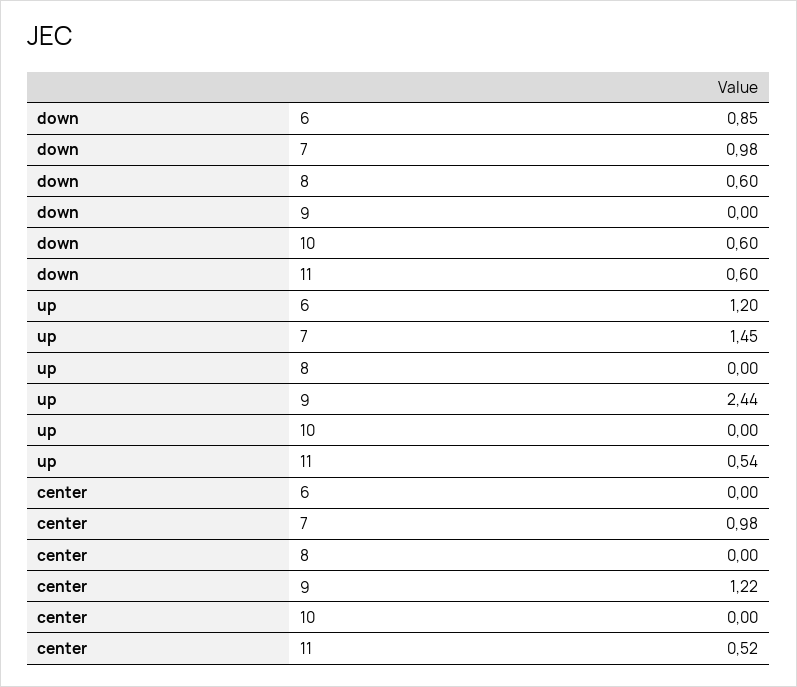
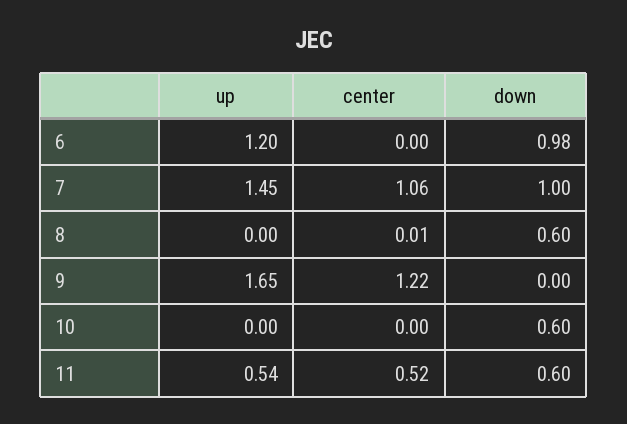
down, 6: 0.85 -> 0.98
down, 7: 0.98 -> 1
up, 9: 2.44 -> 1.65
center, 7: 0.98 -> 1.06
center, 8: 0 -> 0.01

